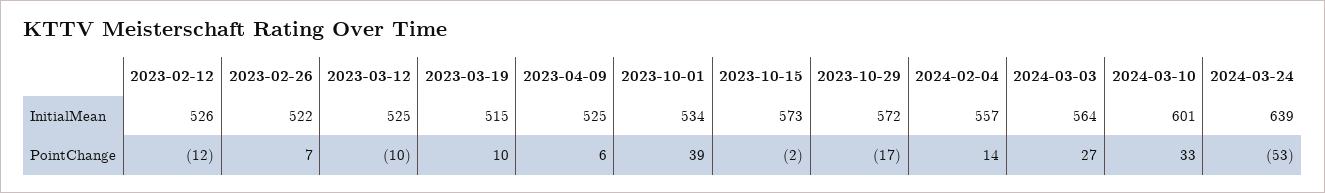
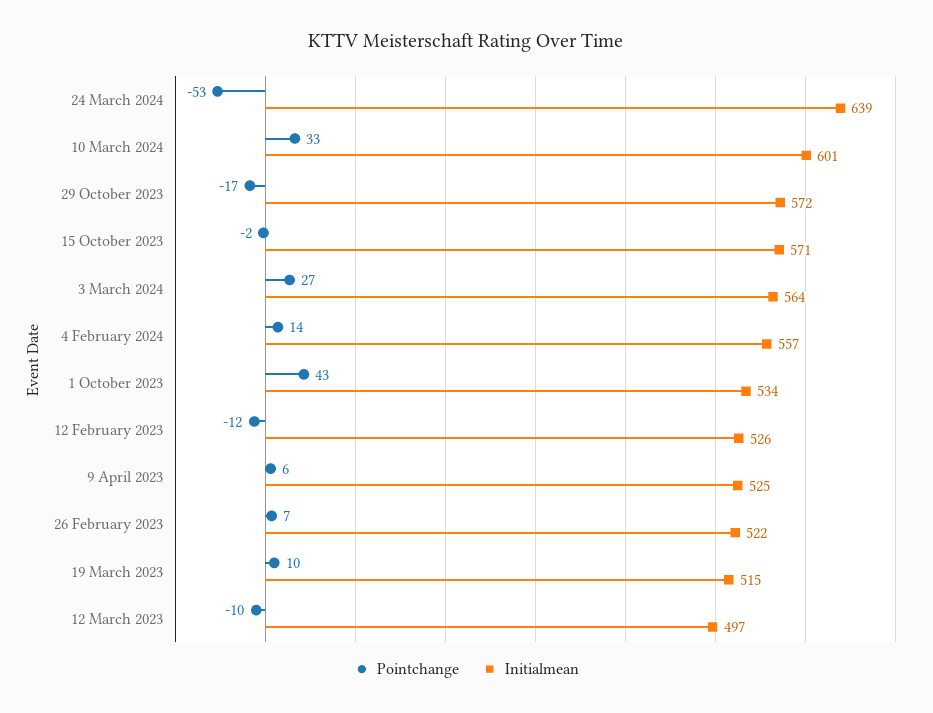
InitialMean, 2023-03-12: 525 -> 497
InitialMean, 2023-10-15: 573 -> 571
PointChange, 2023-10-01: 39 -> 43

